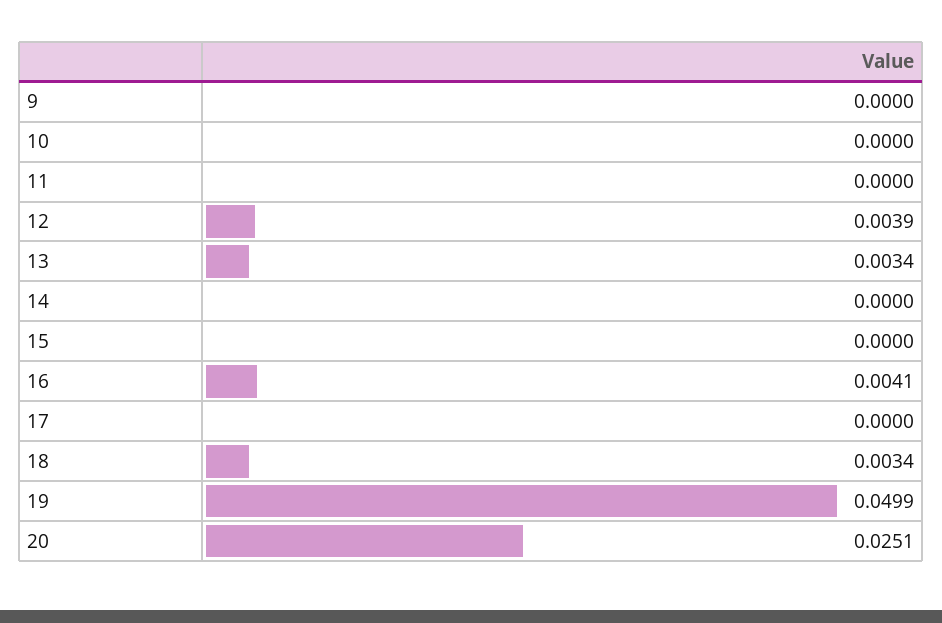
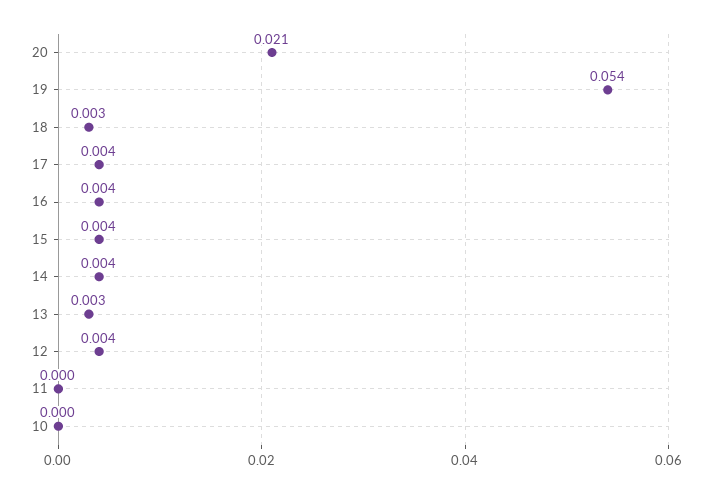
9: 0 -> none
14: 0 -> 0.004
15: 0 -> 0.004
17: 0 -> 0.004
19: 0.0499 -> 0.054
20: 0.0251 -> 0.021

